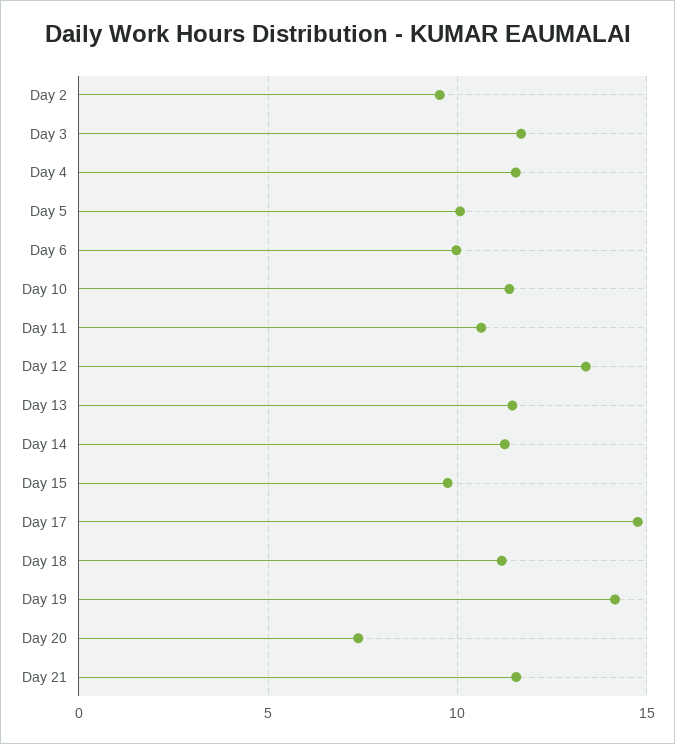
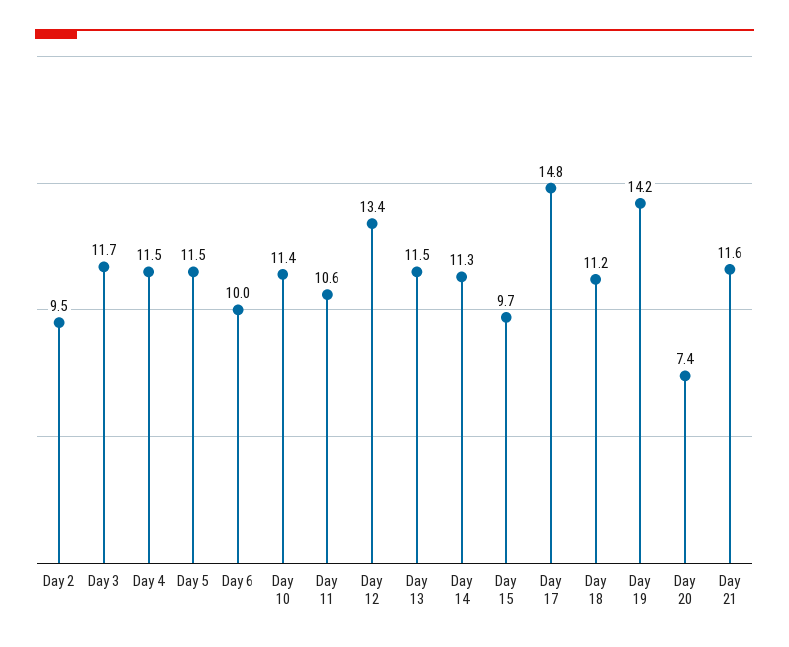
Day 5: 10 -> 11.5

